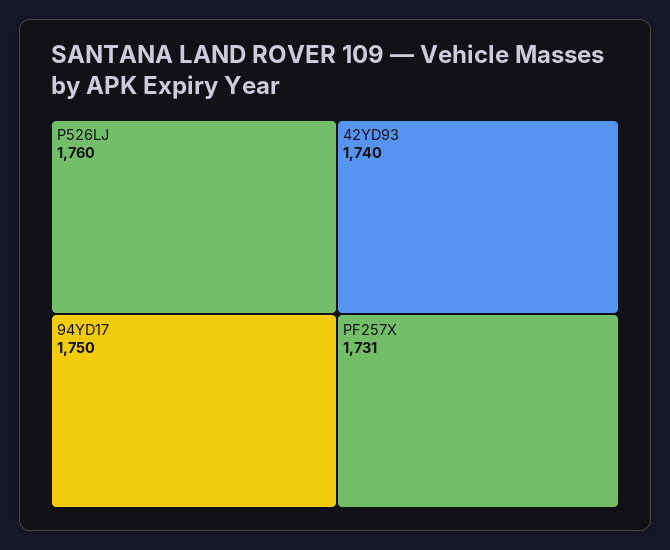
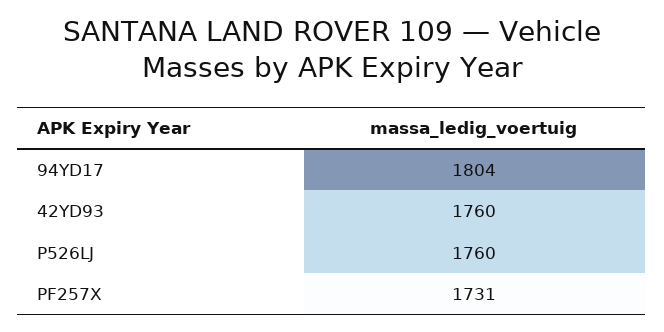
94YD17: 1750 -> 1804
42YD93: 1740 -> 1760

